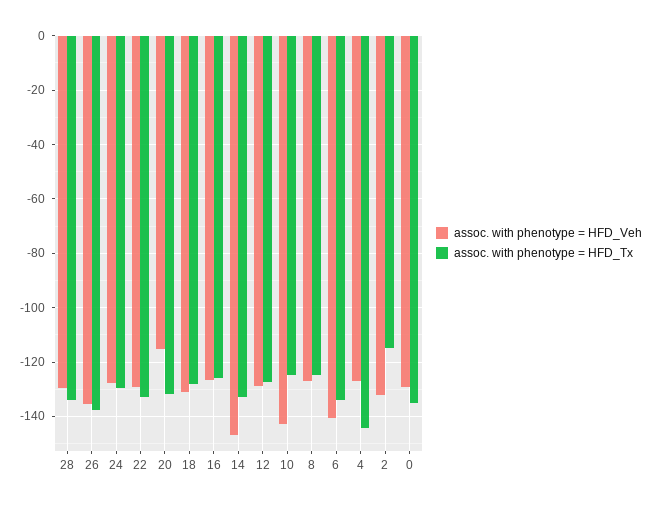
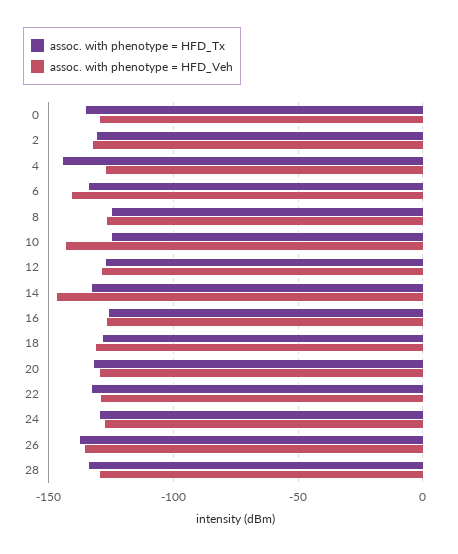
assoc. with phenotype = HFD_Veh, 20: -115 -> -130
assoc. with phenotype = HFD_Tx, 2: -115 -> -130

